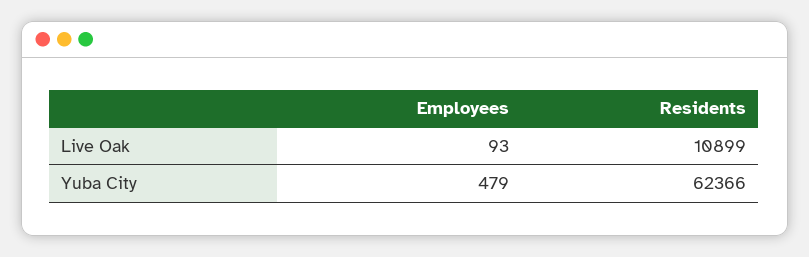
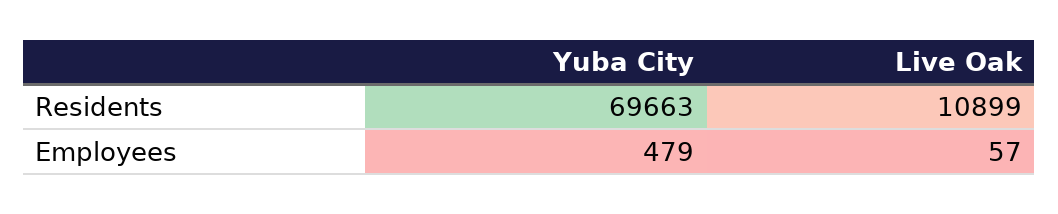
Employees, Live Oak: 93 -> 57
Residents, Yuba City: 62366 -> 69663

